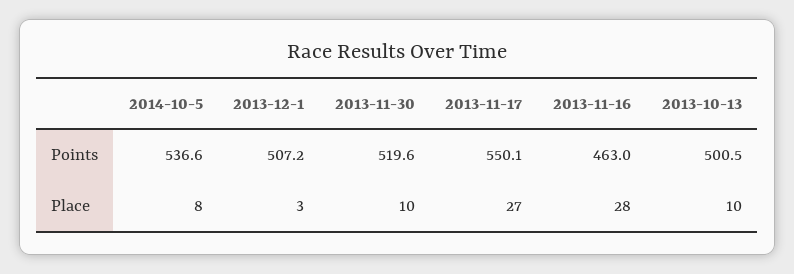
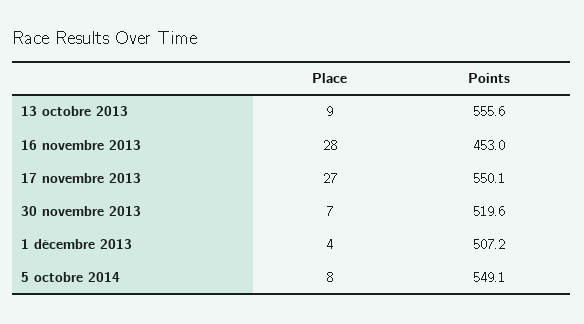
2014-10-5, Points: 536.6 -> 549.1
2013-11-16, Points: 463 -> 453
2013-10-13, Points: 500.5 -> 555.6
2013-12-1, Place: 3 -> 4
2013-11-30, Place: 10 -> 7
2013-10-13, Place: 10 -> 9

